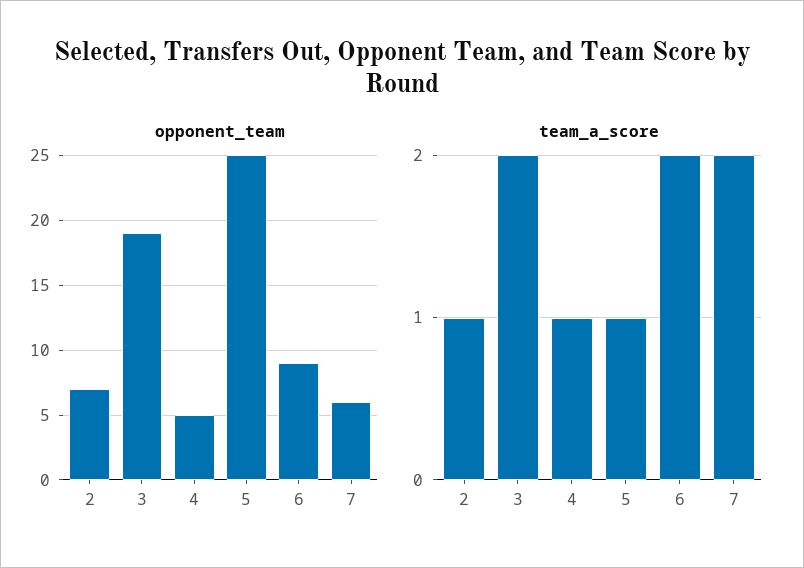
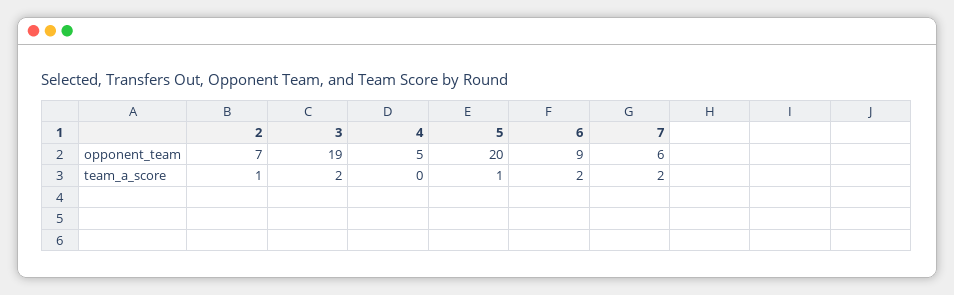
opponent_team, 5: 25 -> 20
team_a_score, 4: 1 -> 0

